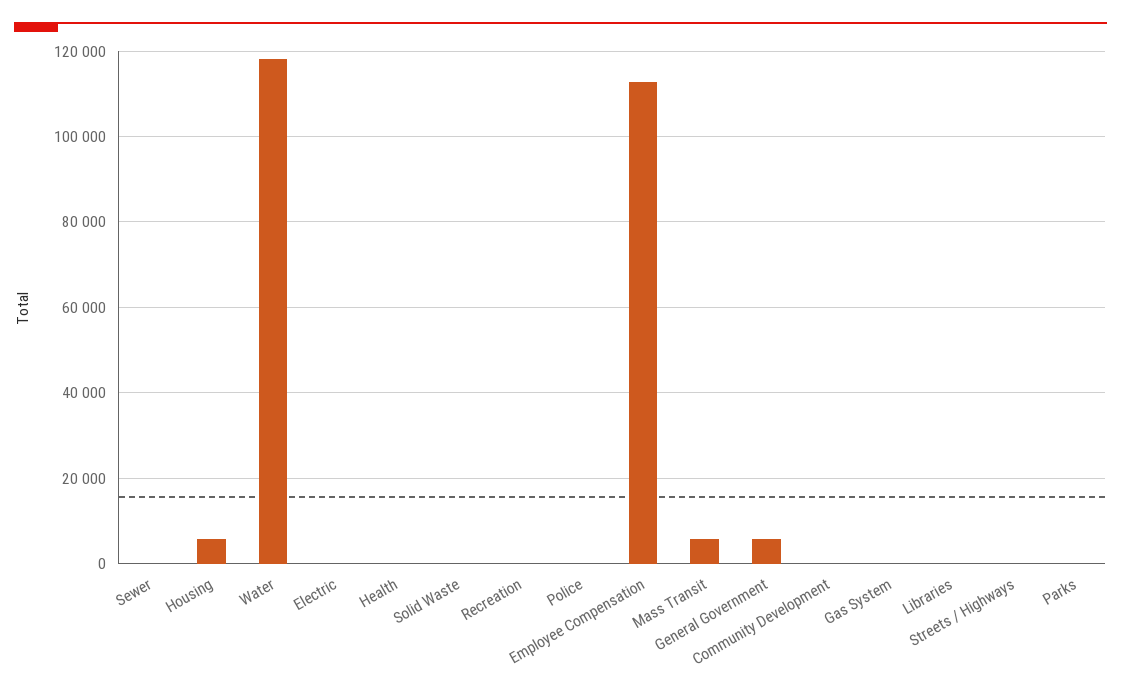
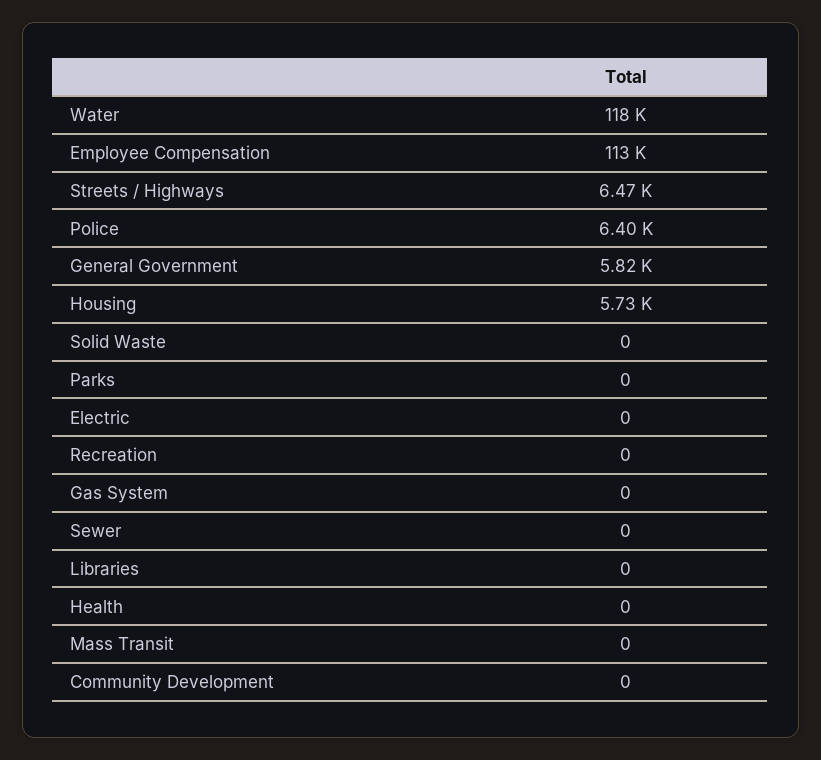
Police: 0 -> 6400
Mass Transit: 6000 -> 0
Streets / Highways: 0 -> 6470

